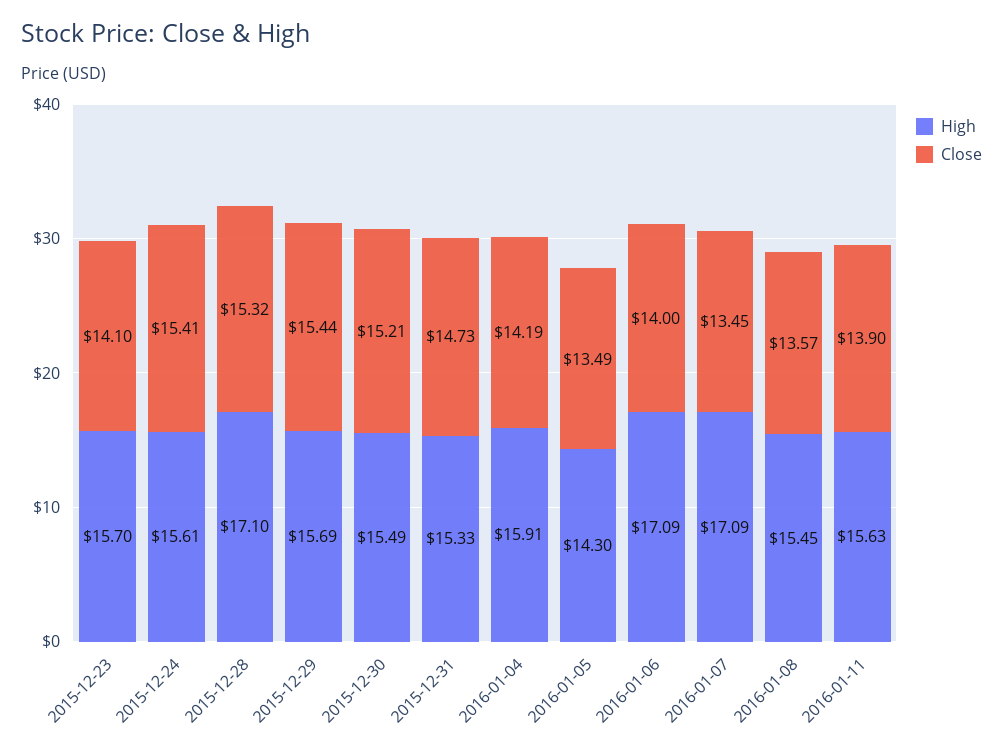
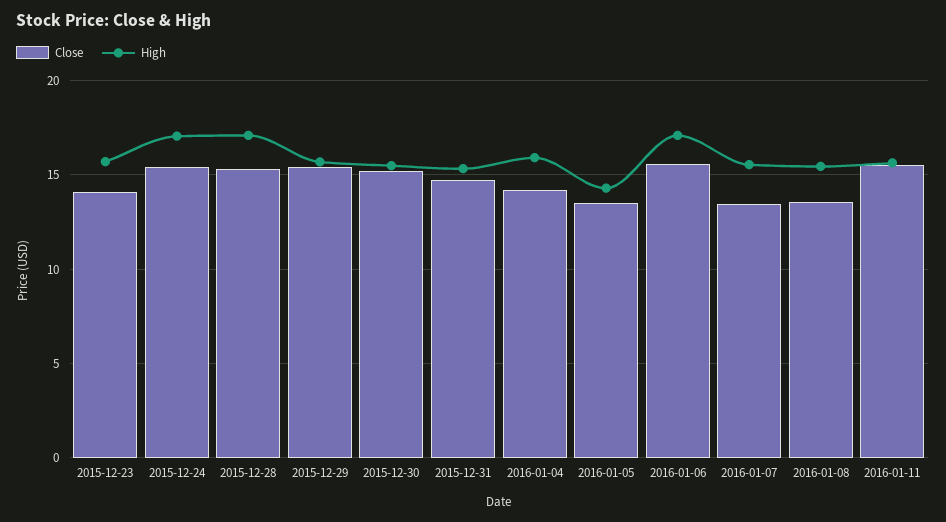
High, 2015-12-24: 15.61 -> 17
Close, 2016-01-06: 14 -> 15.5
High, 2016-01-07: 17.09 -> 15.5
Close, 2016-01-11: 13.9 -> 15.5

